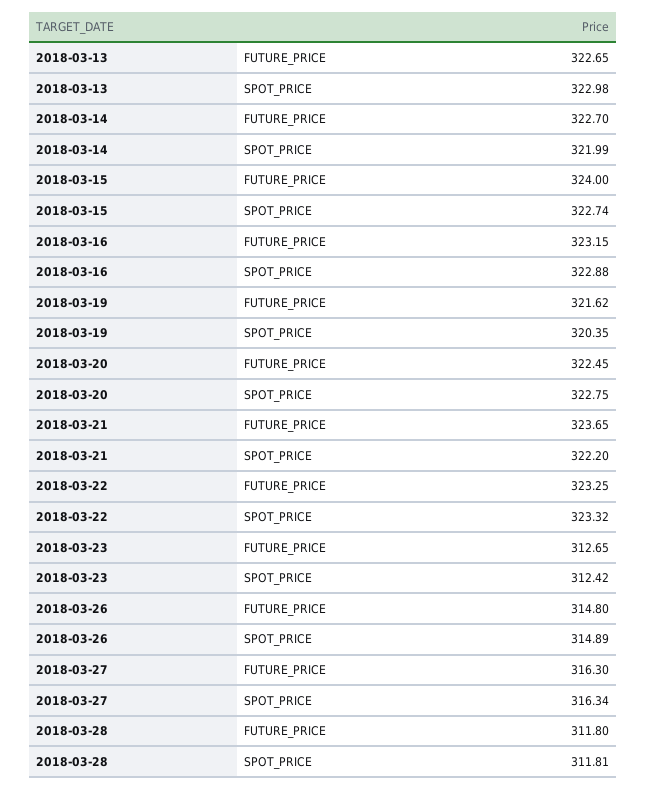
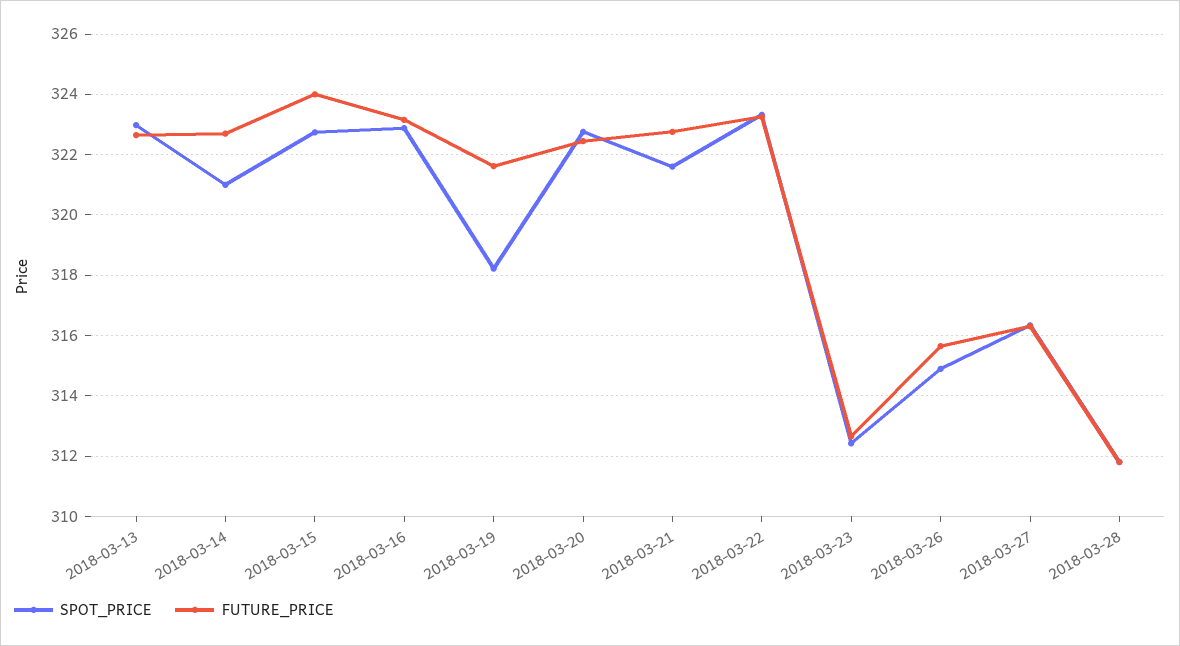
SPOT_PRICE, 2018-03-14: 321.99 -> 321
SPOT_PRICE, 2018-03-19: 320.35 -> 318.2
FUTURE_PRICE, 2018-03-21: 323.65 -> 322.8
SPOT_PRICE, 2018-03-21: 322.2 -> 321.6
FUTURE_PRICE, 2018-03-26: 314.8 -> 315.6

